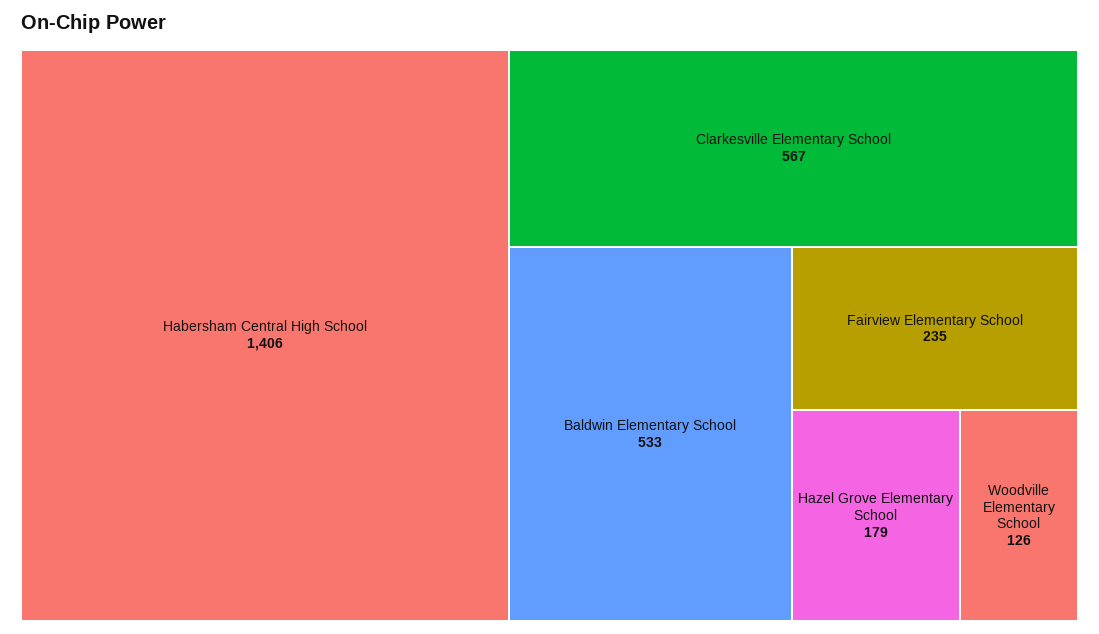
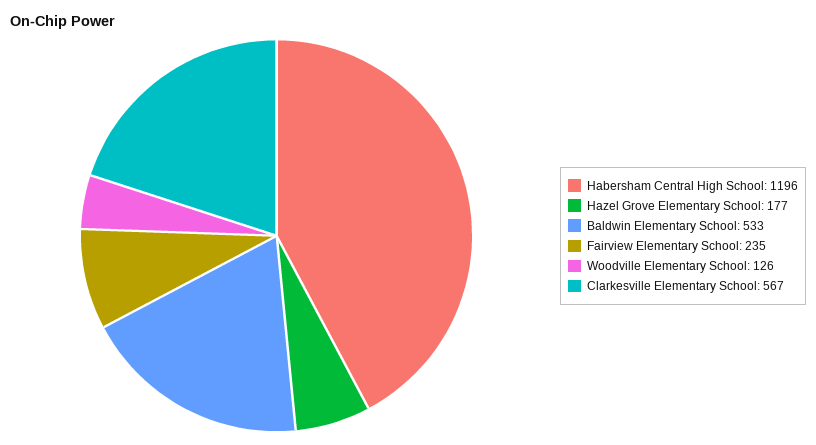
Habersham Central High School: 1406 -> 1196
Hazel Grove Elementary School: 179 -> 177

